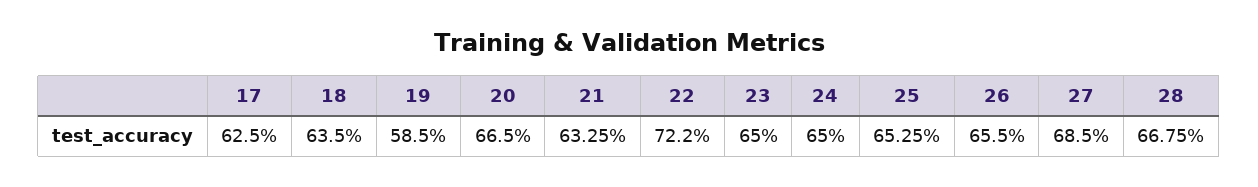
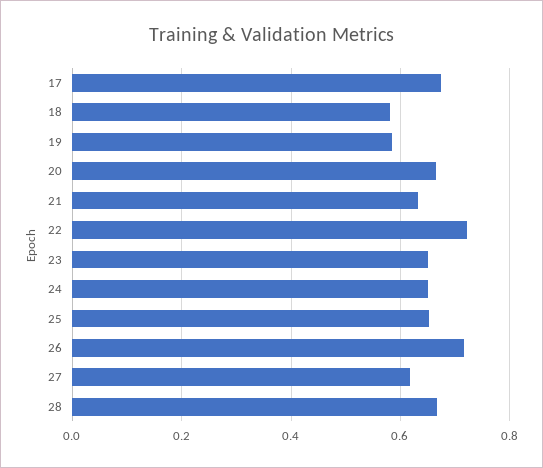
17: 0.625 -> 0.68
18: 0.635 -> 0.58
26: 0.655 -> 0.72
27: 0.685 -> 0.62

